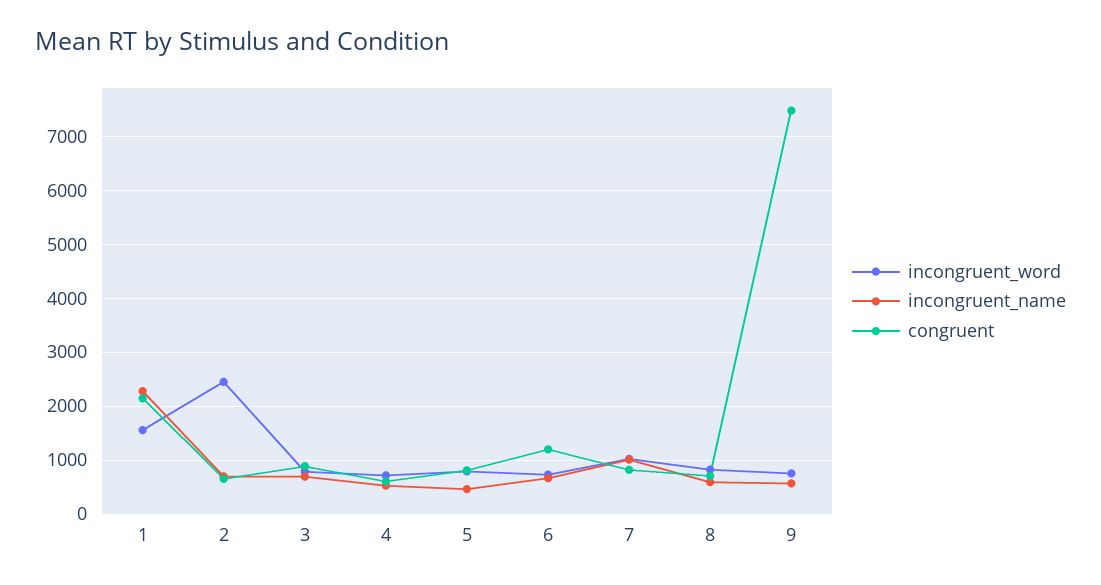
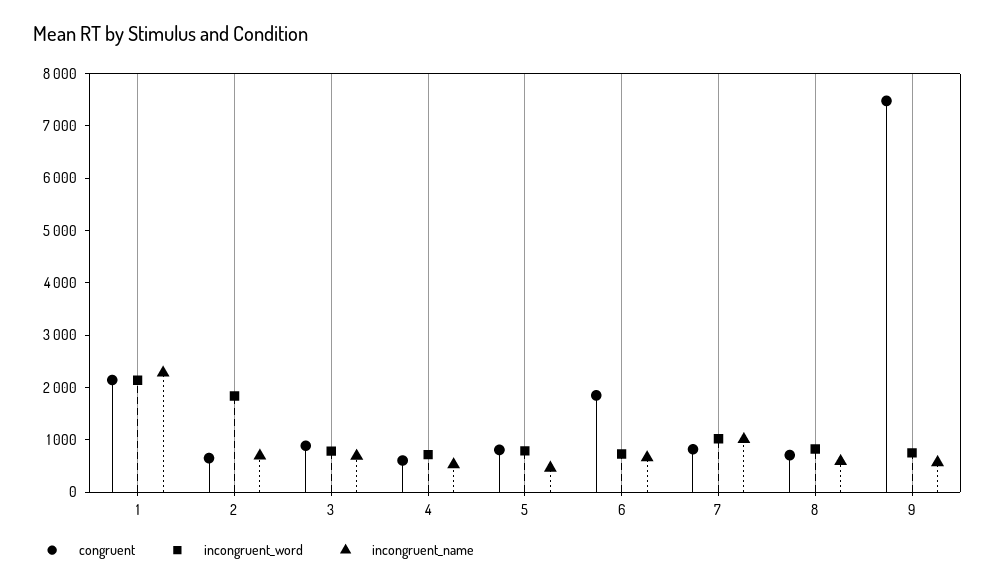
incongruent_word, 1: 1600 -> 2200
incongruent_word, 2: 2400 -> 1800
congruent, 6: 1200 -> 1800

